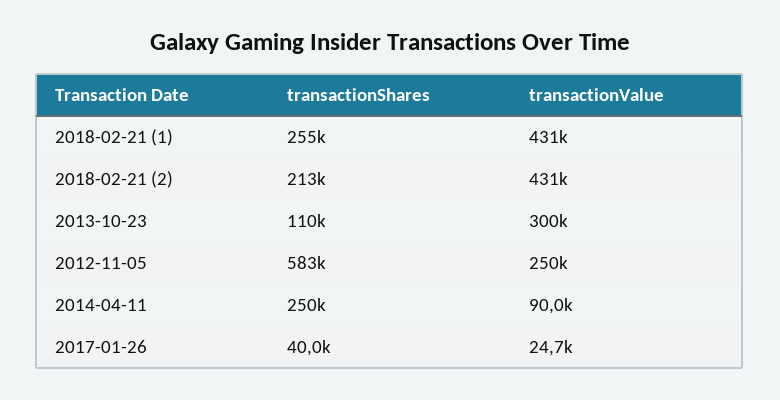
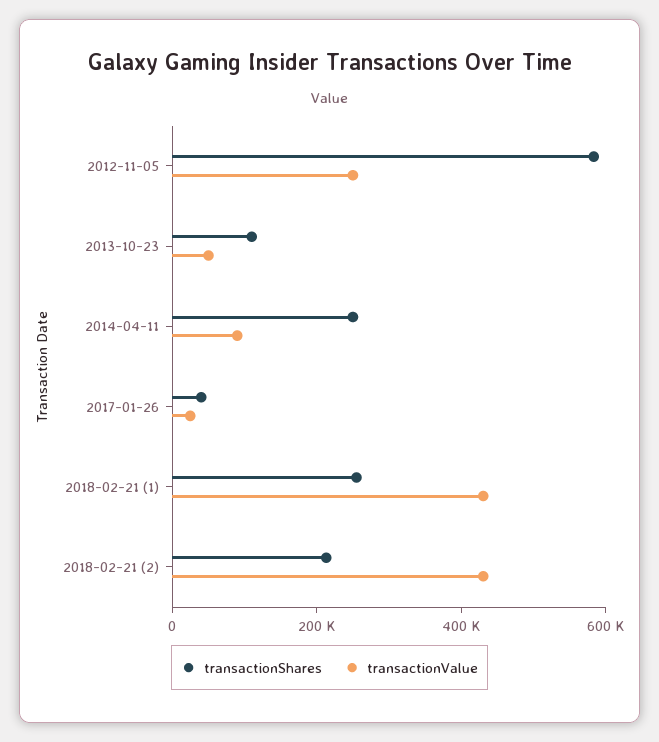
transactionValue, 2013-10-23: 300000 -> 50000

